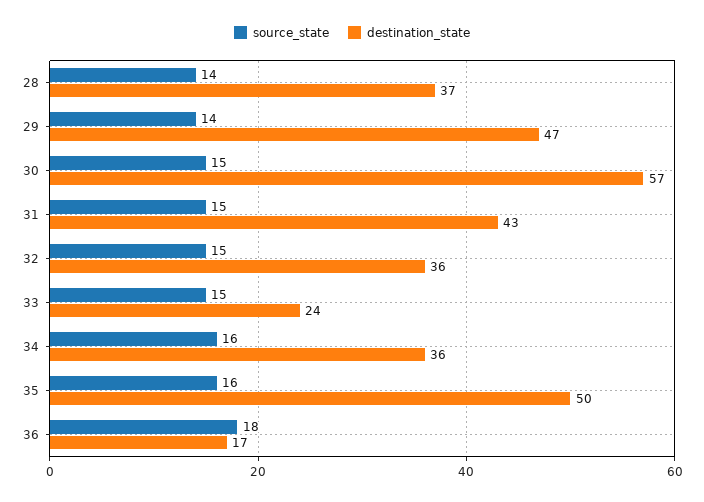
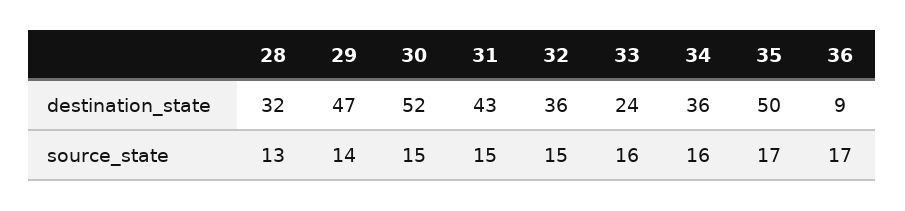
source_state, 28: 14 -> 13
destination_state, 28: 37 -> 32
destination_state, 30: 57 -> 52
source_state, 33: 15 -> 16
source_state, 35: 16 -> 17
source_state, 36: 18 -> 17
destination_state, 36: 17 -> 9

